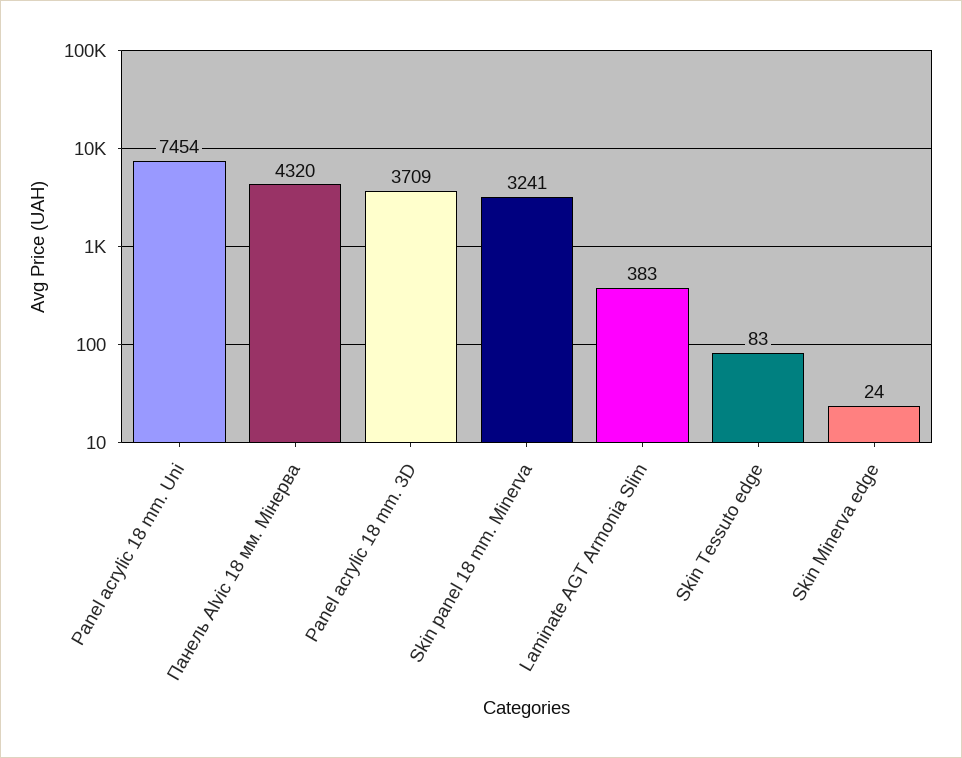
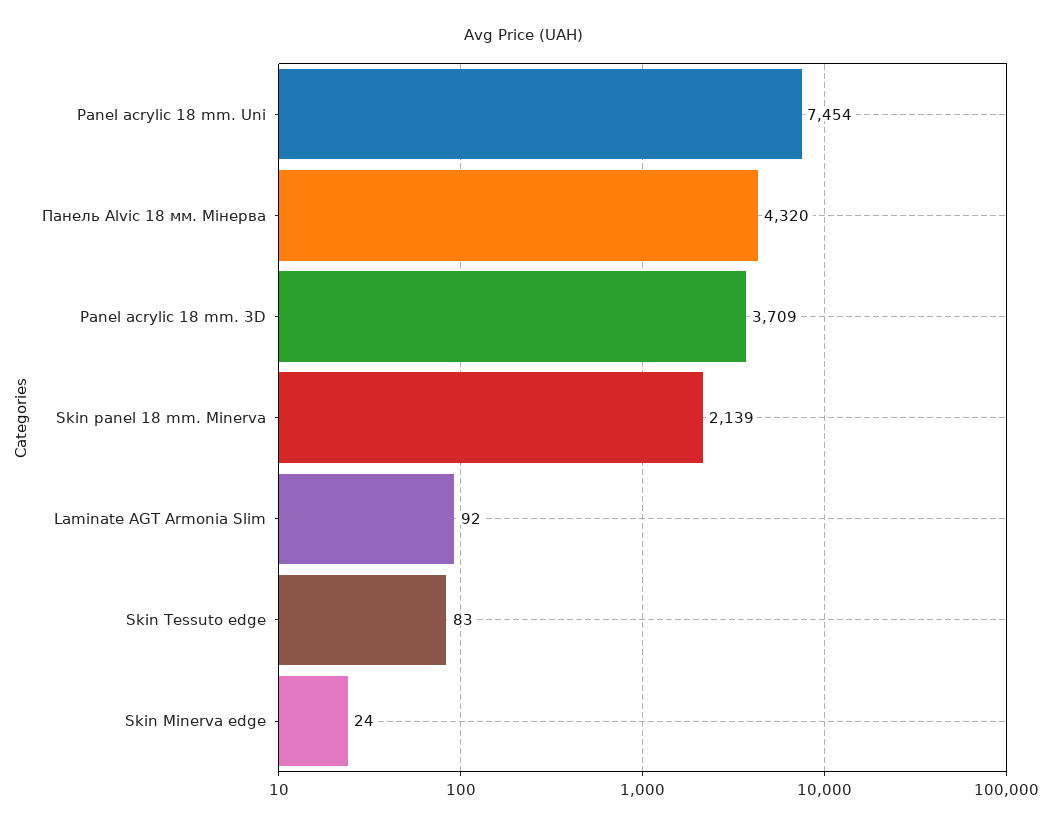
Skin panel 18 mm. Minerva: 3241 -> 2139
Laminate AGT Armonia Slim: 383 -> 92

